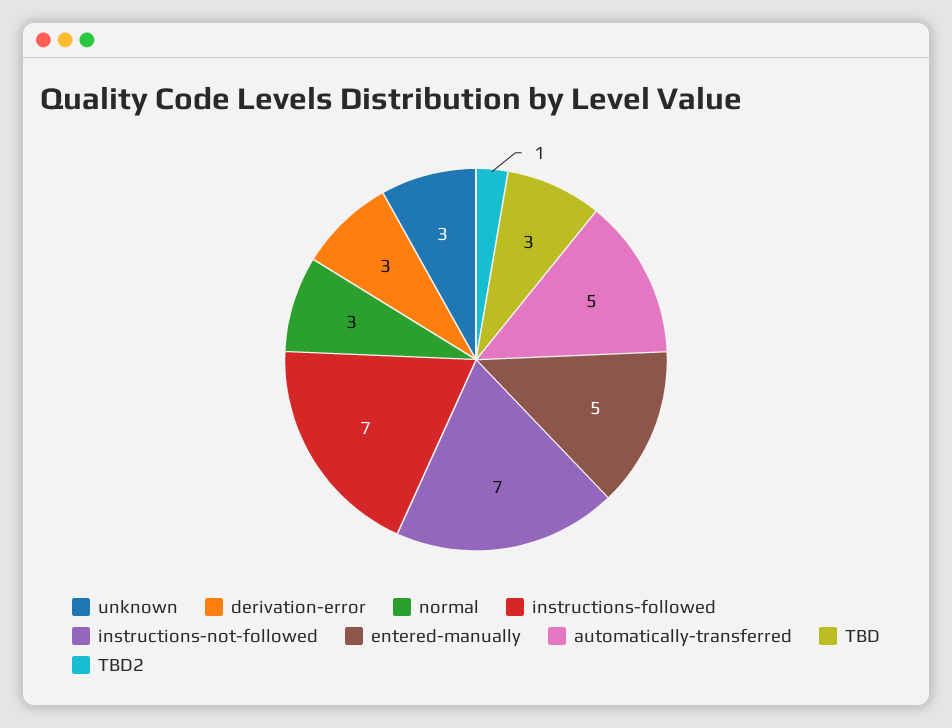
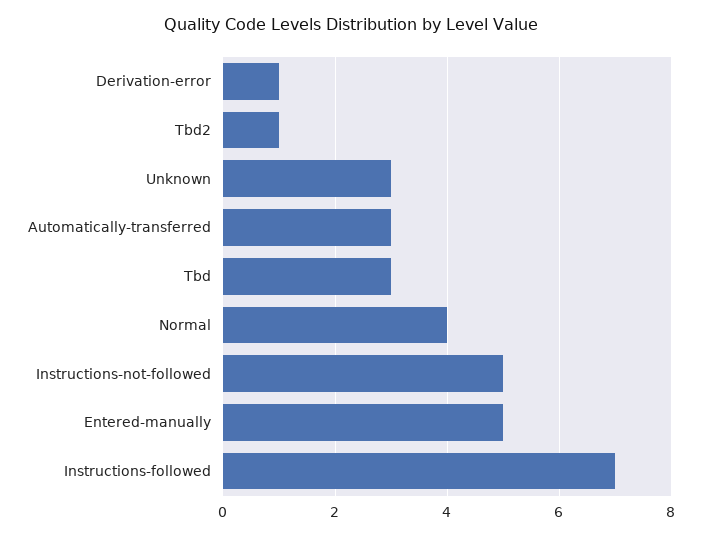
derivation-error: 3 -> 1
normal: 3 -> 4
instructions-not-followed: 7 -> 5
automatically-transferred: 5 -> 3

